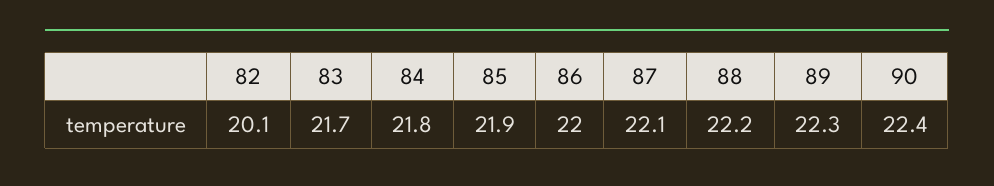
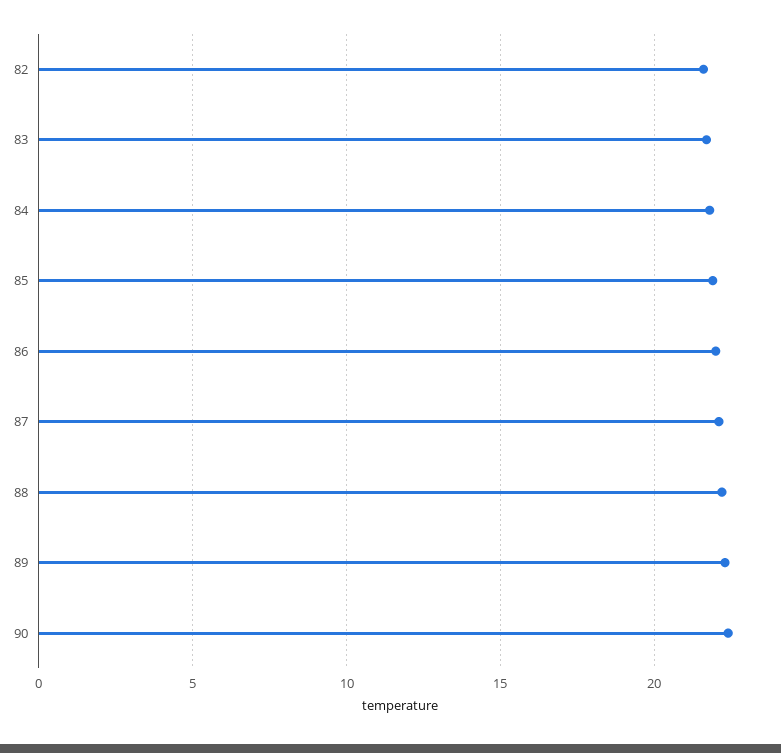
82: 20.1 -> 21.5

